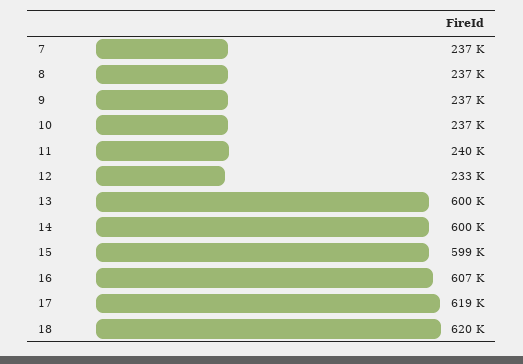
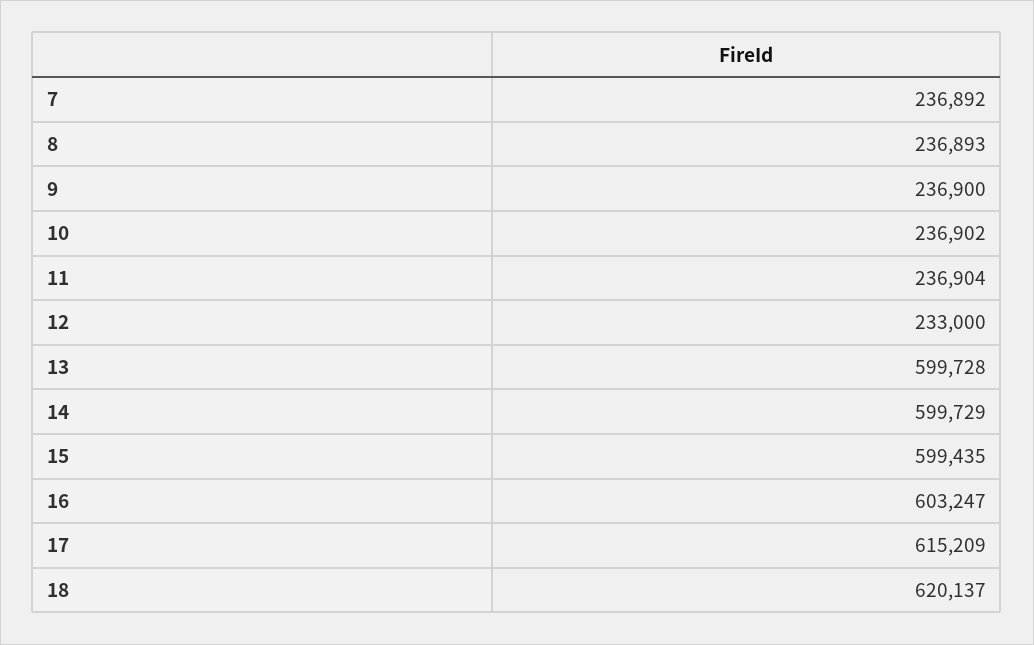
11: 240000 -> 236904
16: 607000 -> 603247
17: 619000 -> 615209

